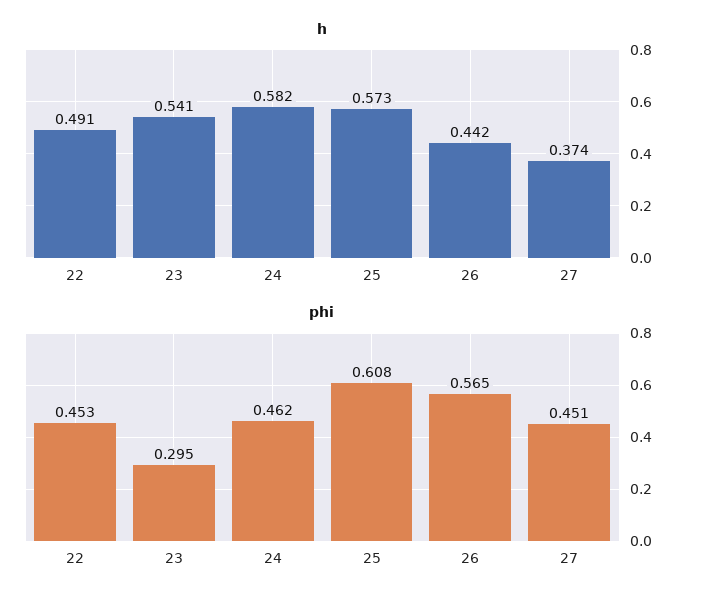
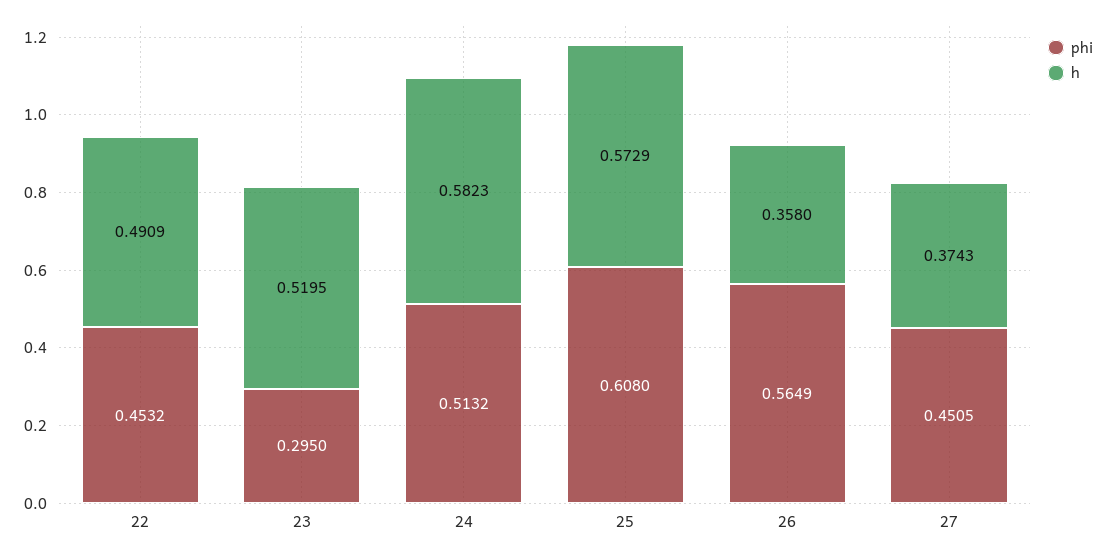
h, 23: 0.541 -> 0.5195
h, 26: 0.442 -> 0.358
phi, 24: 0.462 -> 0.5132

